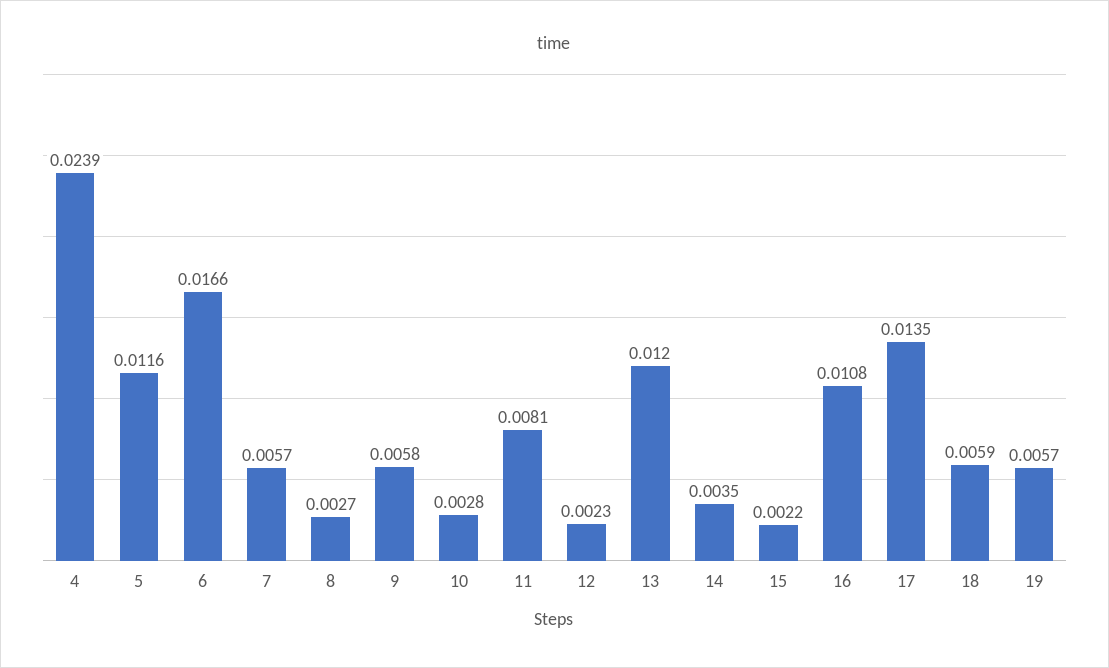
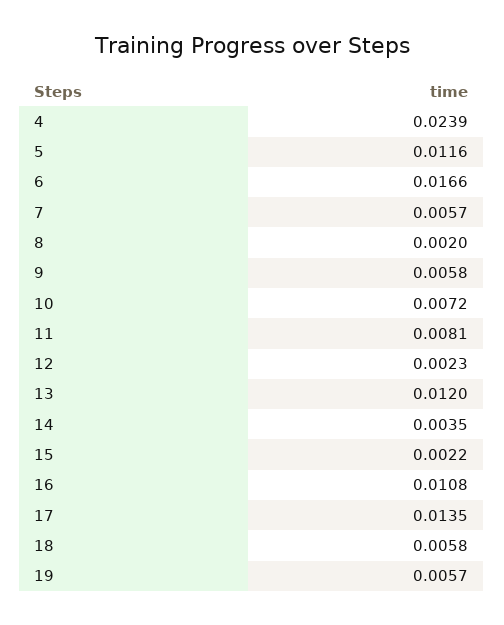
8: 0.0027 -> 0.002
10: 0.0028 -> 0.0072
18: 0.0059 -> 0.0058

